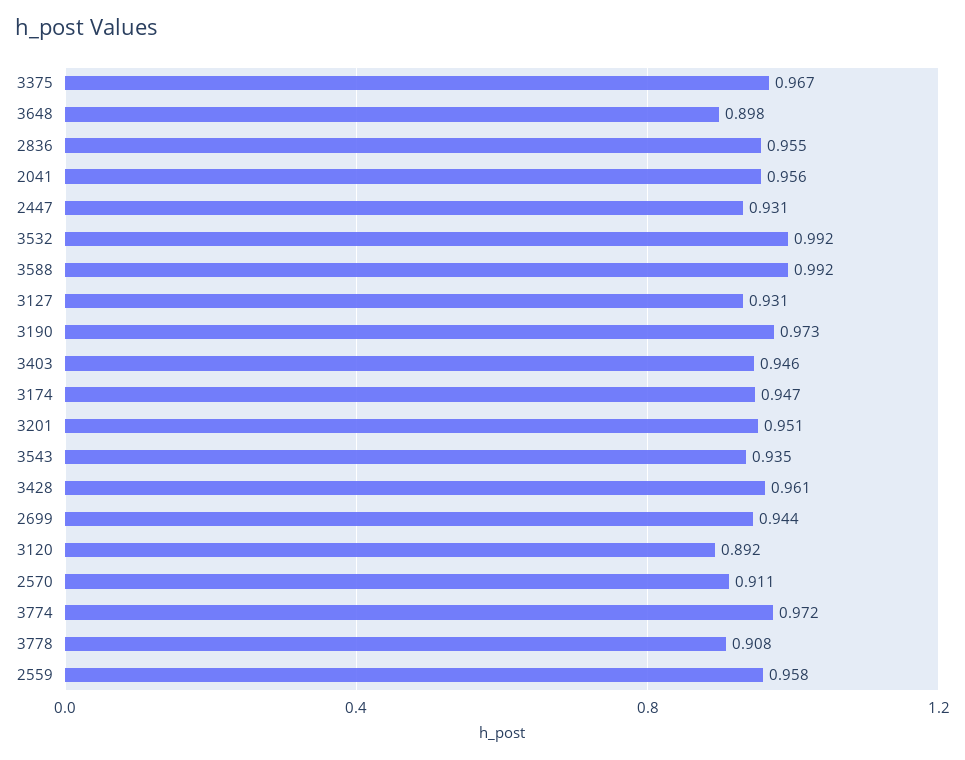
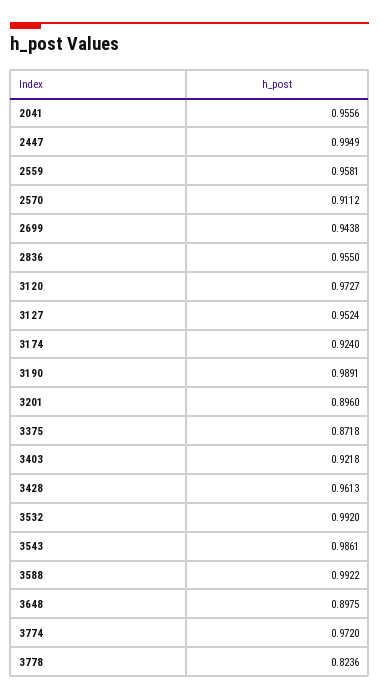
3375: 0.967 -> 0.8718
2447: 0.931 -> 0.9949
3127: 0.931 -> 0.9524
3190: 0.973 -> 0.9891
3403: 0.946 -> 0.9218
3174: 0.947 -> 0.924
3201: 0.951 -> 0.896
3543: 0.935 -> 0.9861
3120: 0.892 -> 0.9727
3778: 0.908 -> 0.8236

